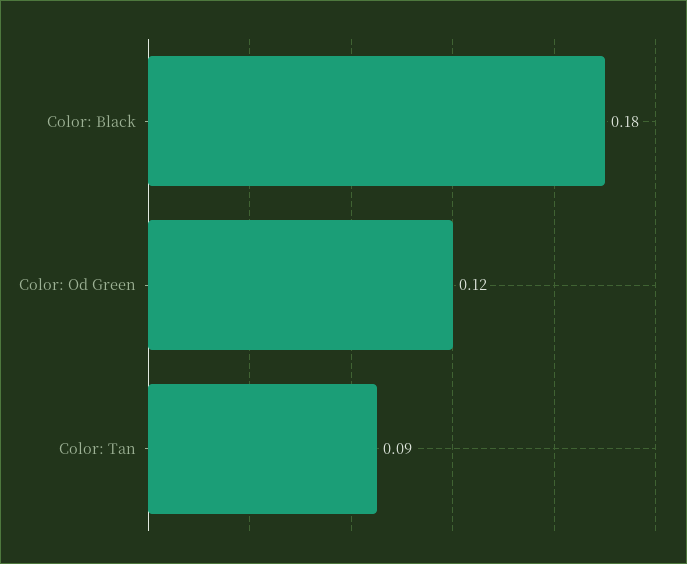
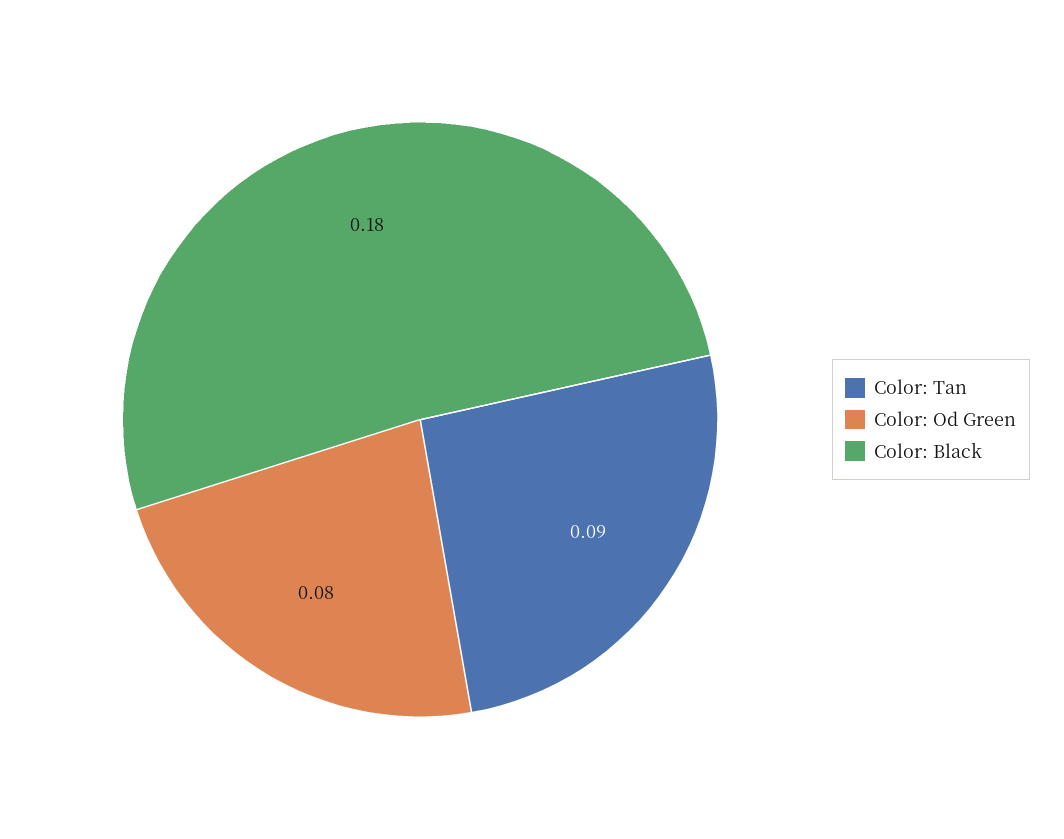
Color: Od Green: 0.12 -> 0.08

